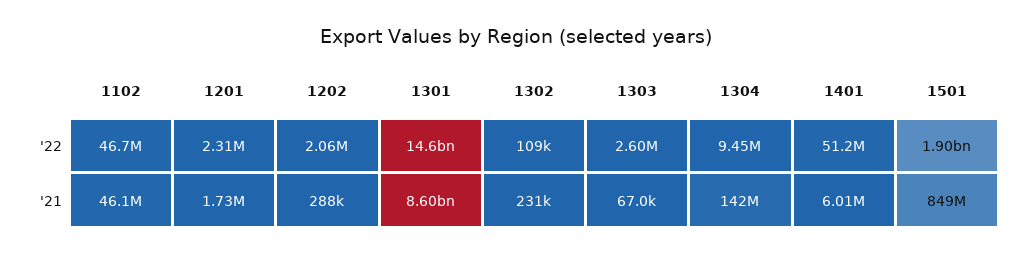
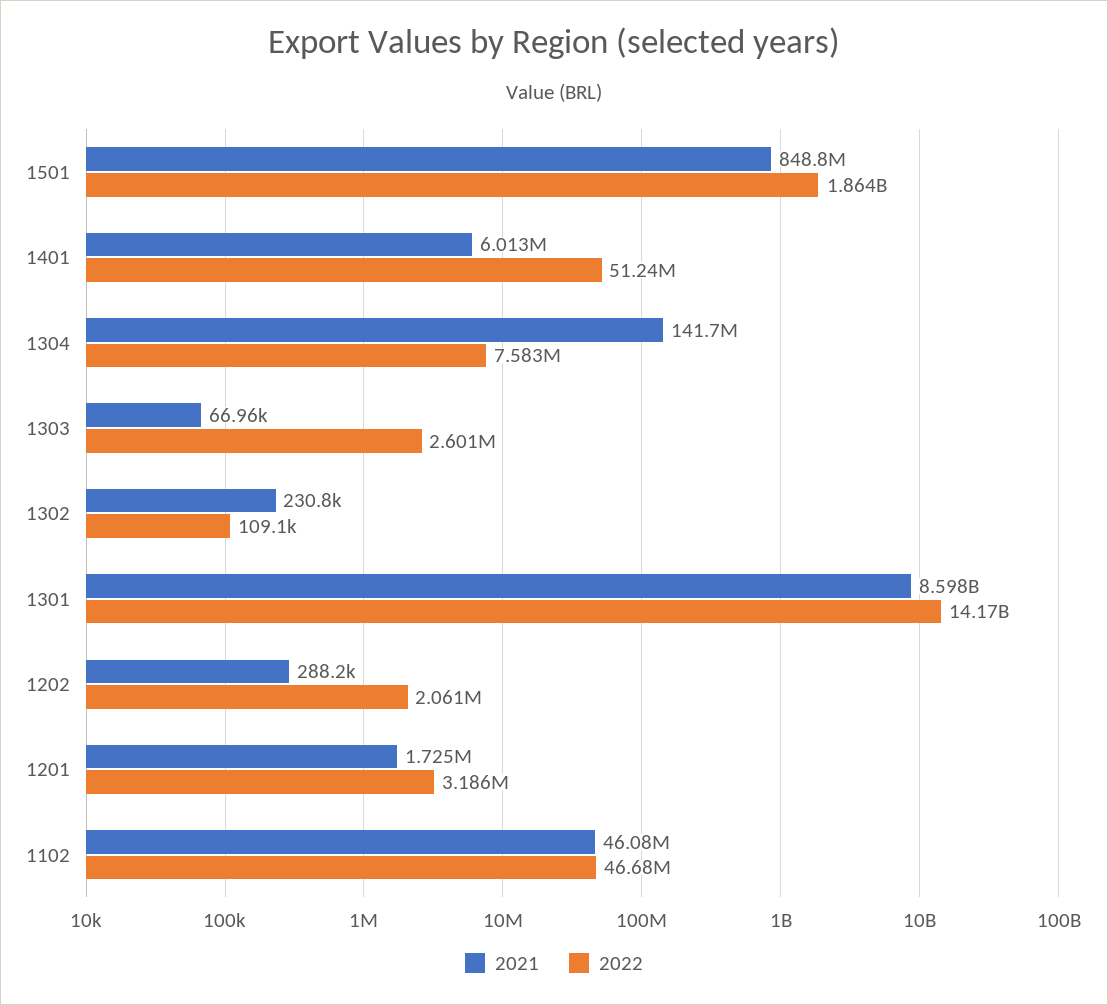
'22, 1201: 2310000 -> 3186000
'22, 1301: 14600000000 -> 14170000000
'22, 1304: 9450000 -> 7583000
'22, 1501: 1900000000 -> 1864000000

